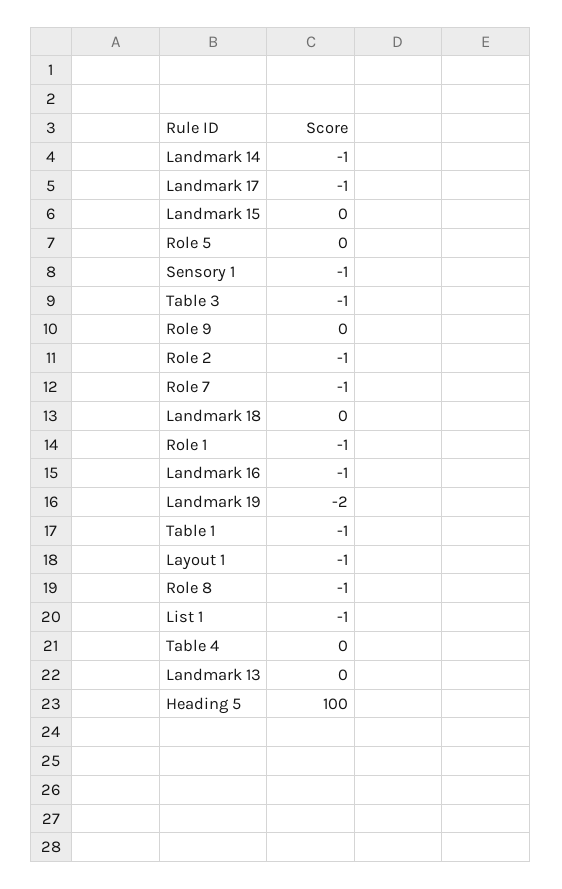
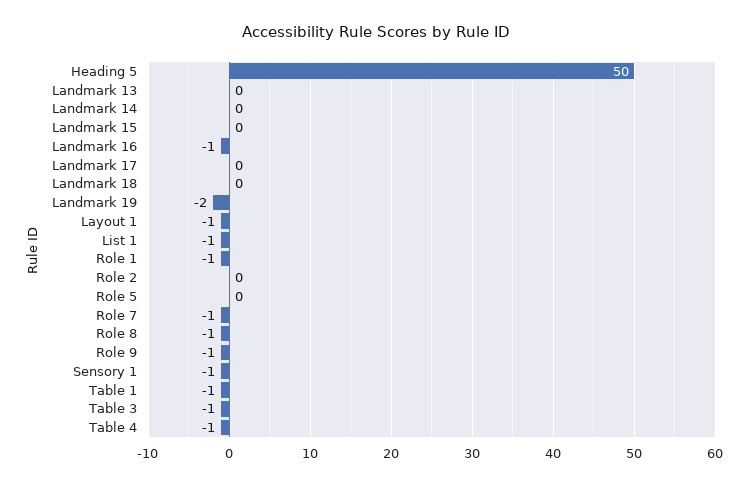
Landmark 14: -1 -> 0
Landmark 17: -1 -> 0
Role 9: 0 -> -1
Role 2: -1 -> 0
Table 4: 0 -> -1
Heading 5: 100 -> 50

